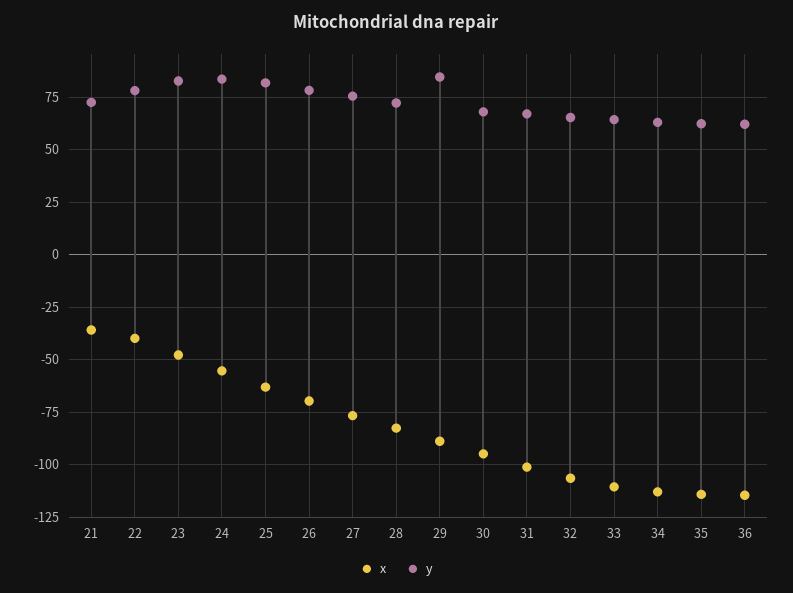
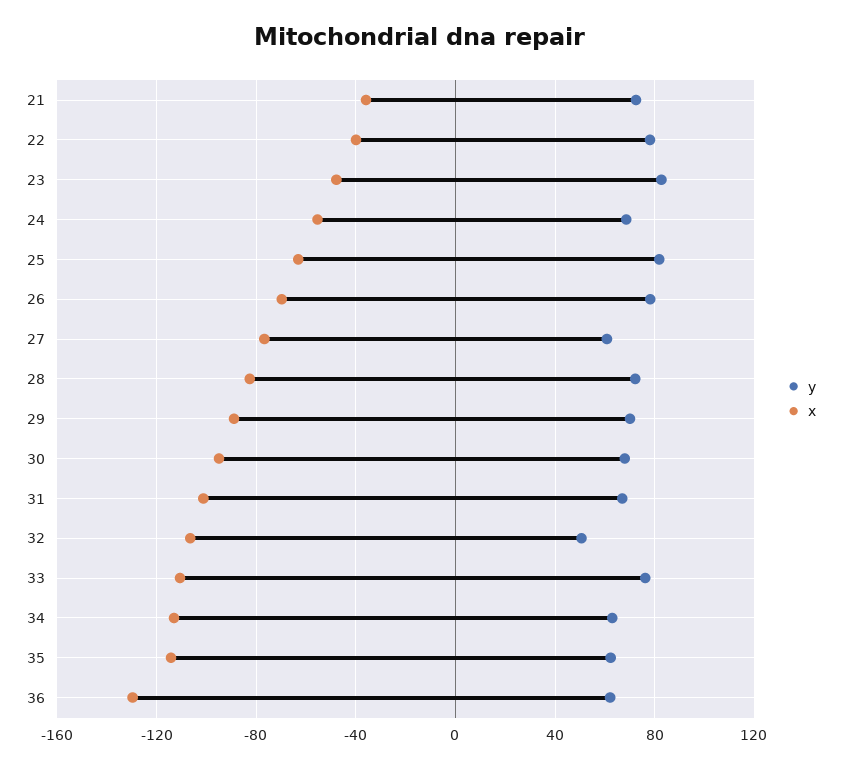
y, 24: 85 -> 70
y, 27: 75 -> 60
y, 29: 85 -> 70
y, 32: 65 -> 50
y, 33: 65 -> 75
x, 36: -115 -> -130

